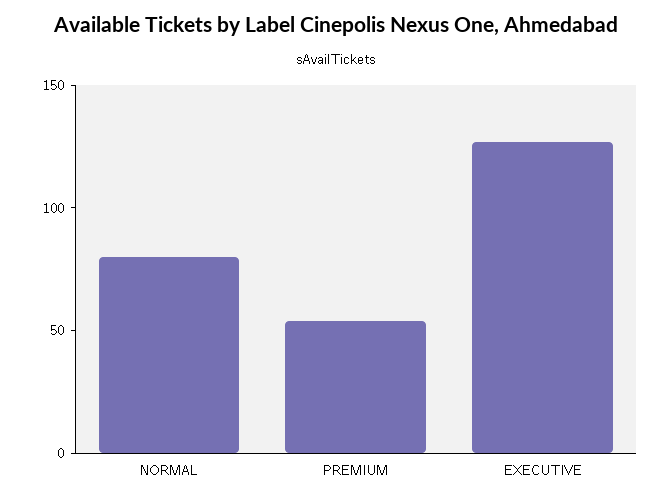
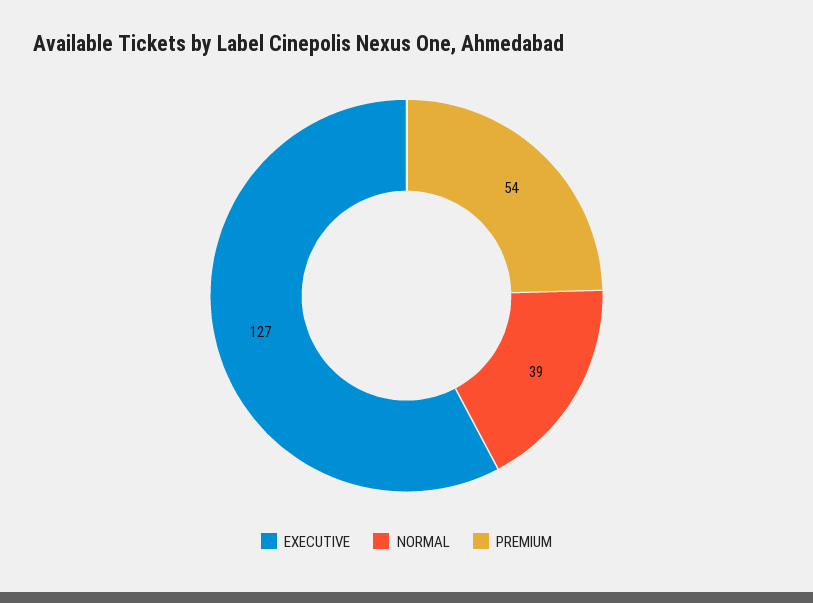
NORMAL: 80 -> 39

